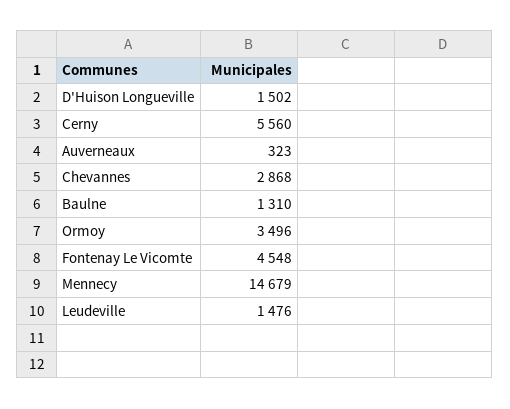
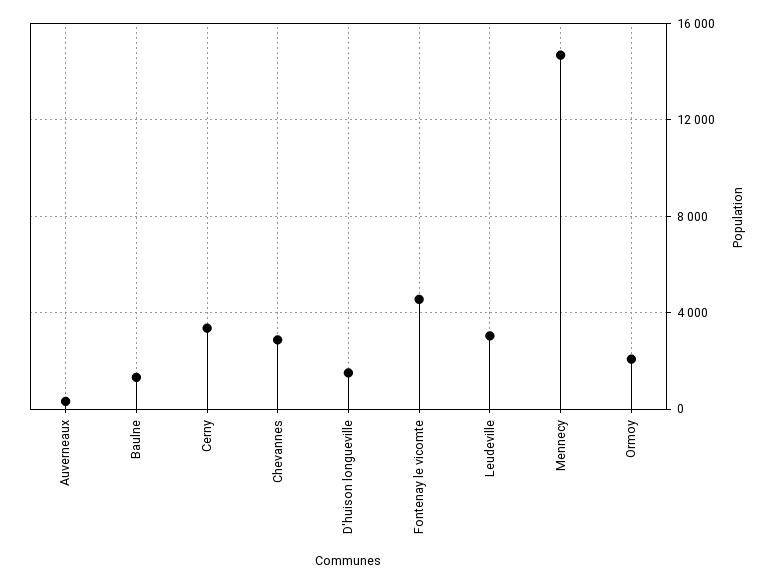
Cerny: 5560 -> 3500
Ormoy: 3496 -> 2000
Leudeville: 1476 -> 3000

